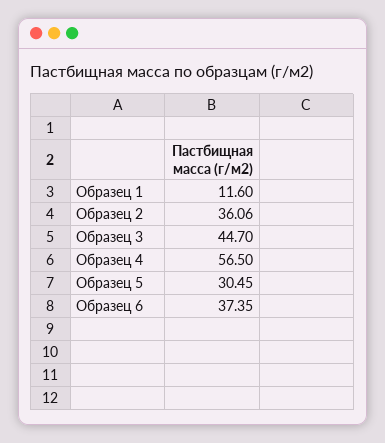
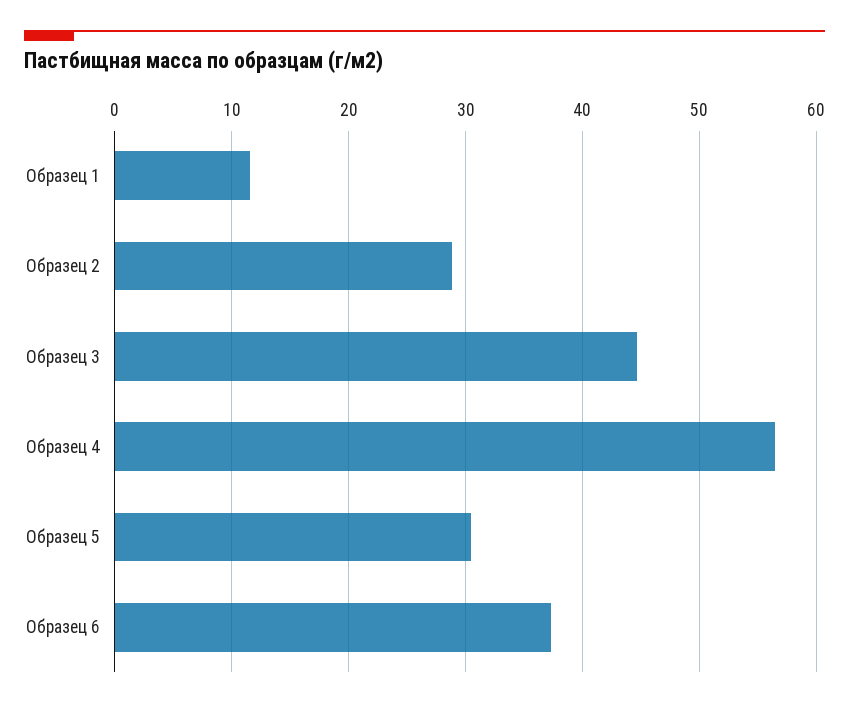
Образец 2: 36.06 -> 29

